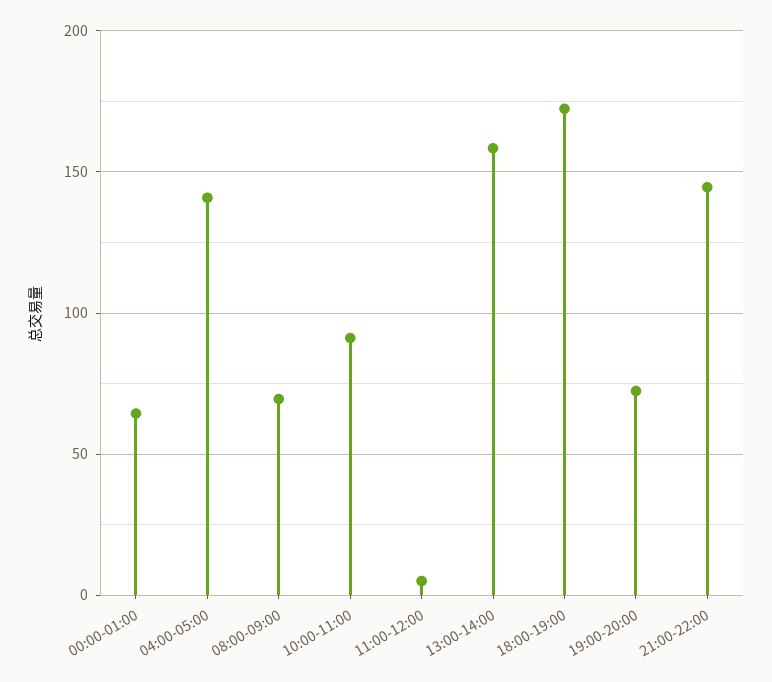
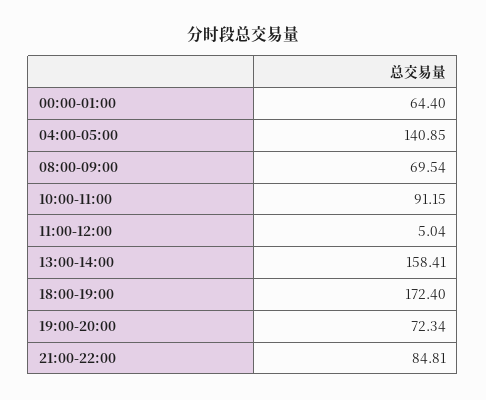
21:00-22:00: 145 -> 84.81

